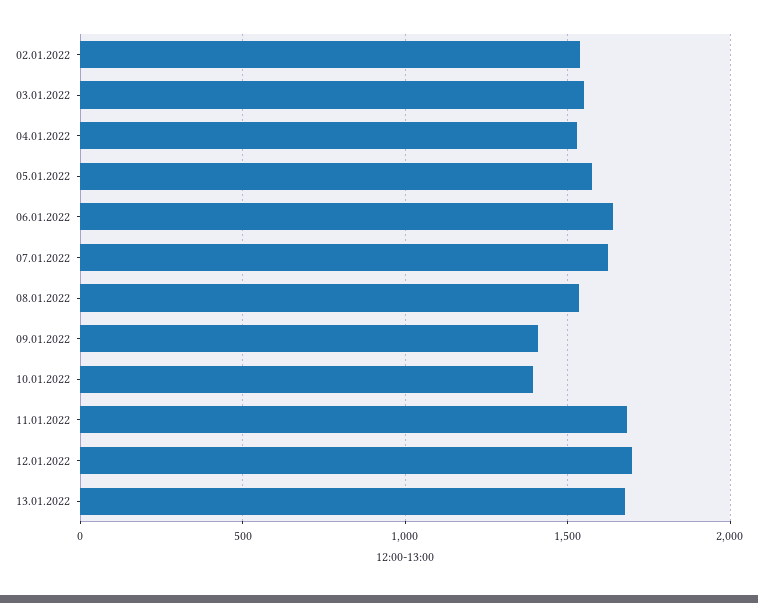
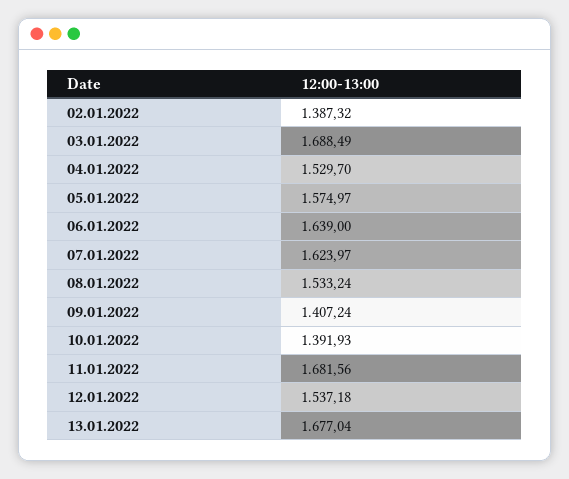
02.01.2022: 1550 -> 1387.32
03.01.2022: 1550 -> 1688.49
12.01.2022: 1700 -> 1537.18

